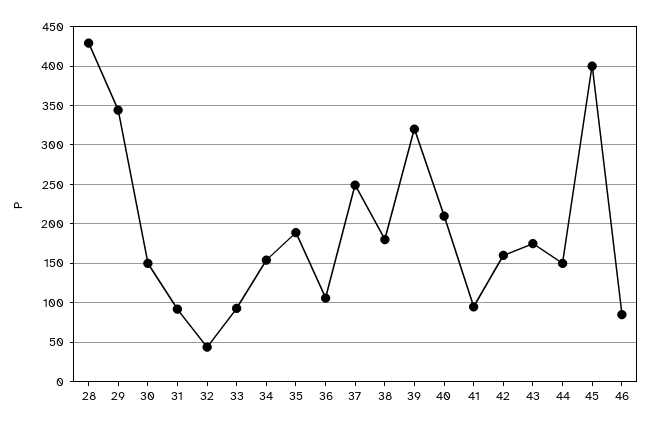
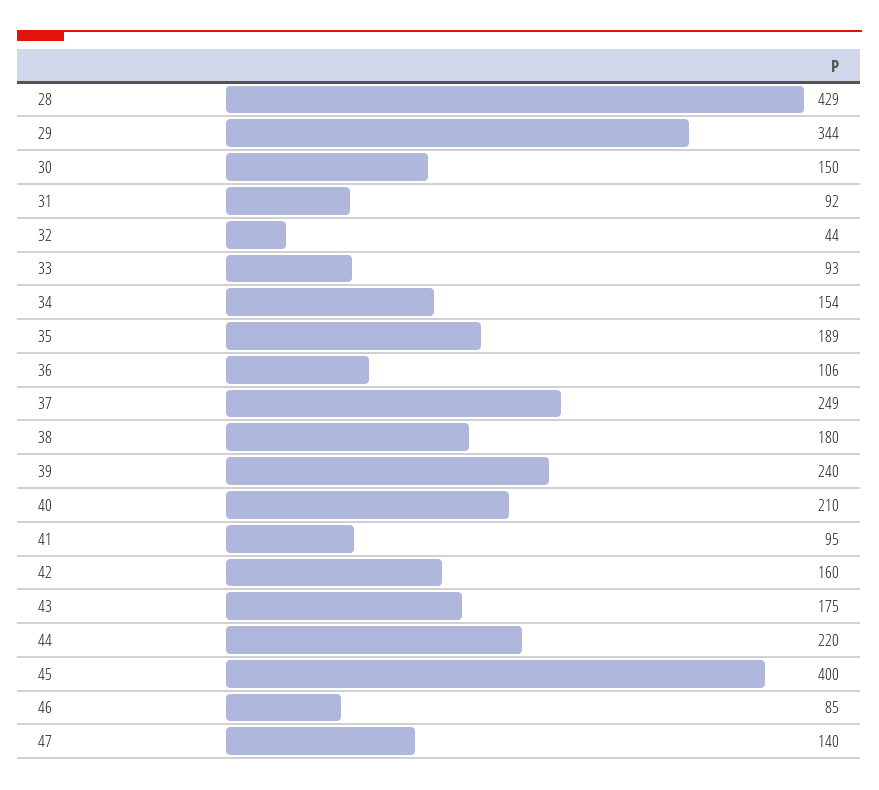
39: 320 -> 240
44: 150 -> 220
47: none -> 140

